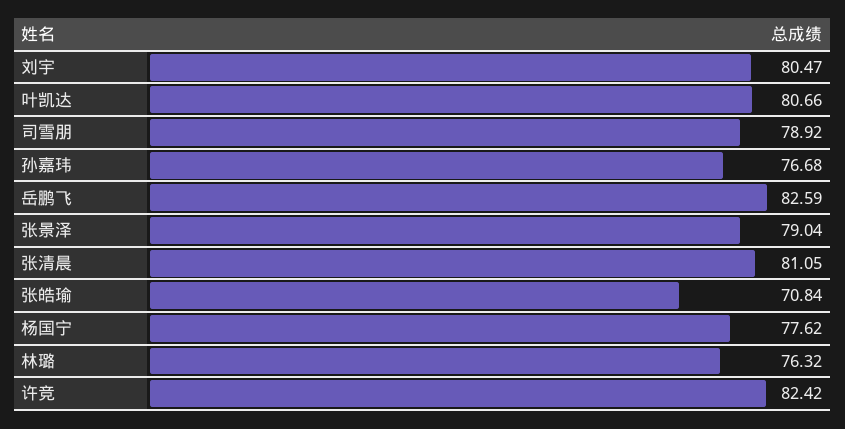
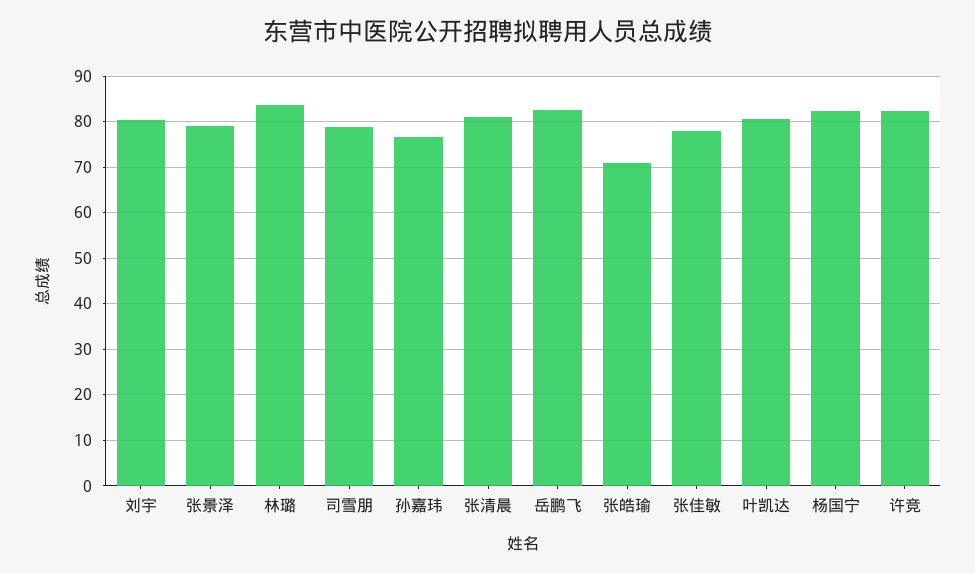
杨国宁: 77.62 -> 82
林璐: 76.32 -> 84
张佳敏: none -> 78

